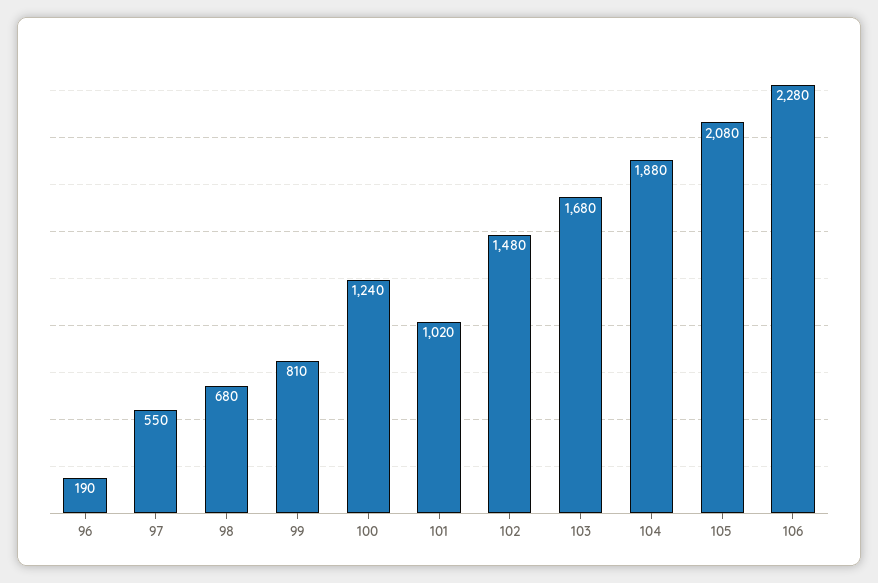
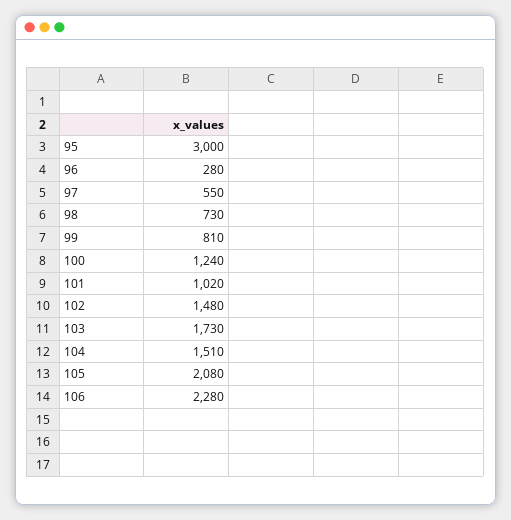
96: 190 -> 280
98: 680 -> 730
103: 1680 -> 1730
104: 1880 -> 1510
95: none -> 3000

